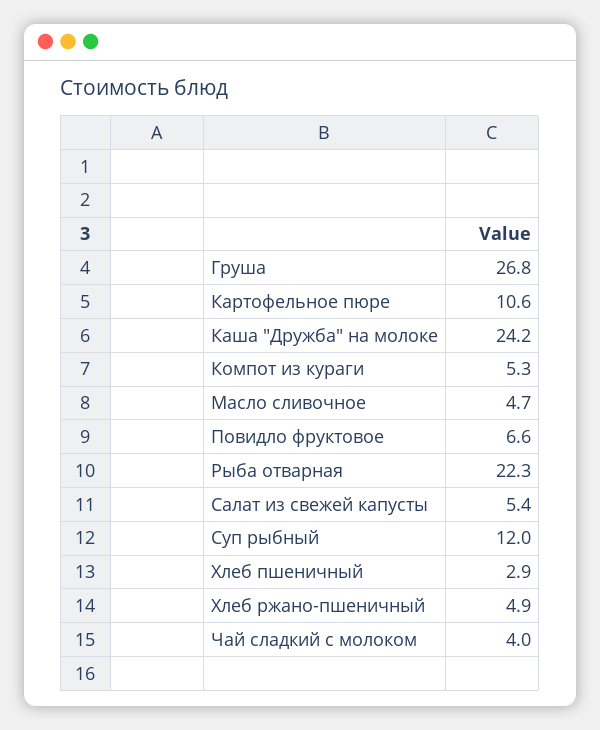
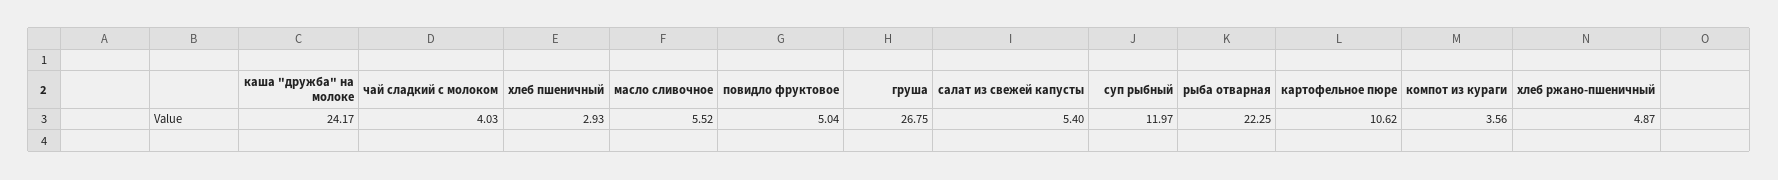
Компот из кураги: 5.3 -> 3.56
Масло сливочное: 4.7 -> 5.52
Повидло фруктовое: 6.6 -> 5.04

